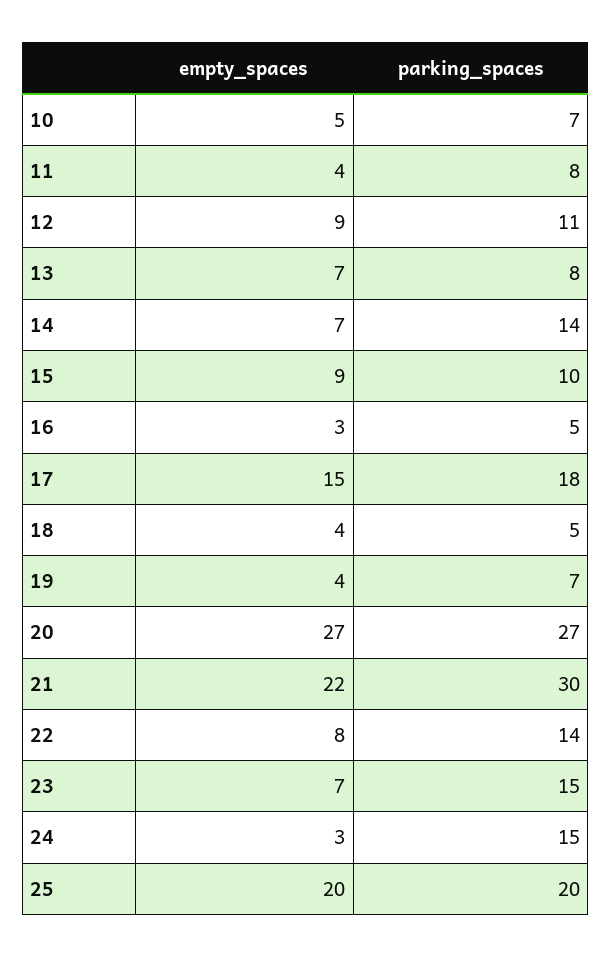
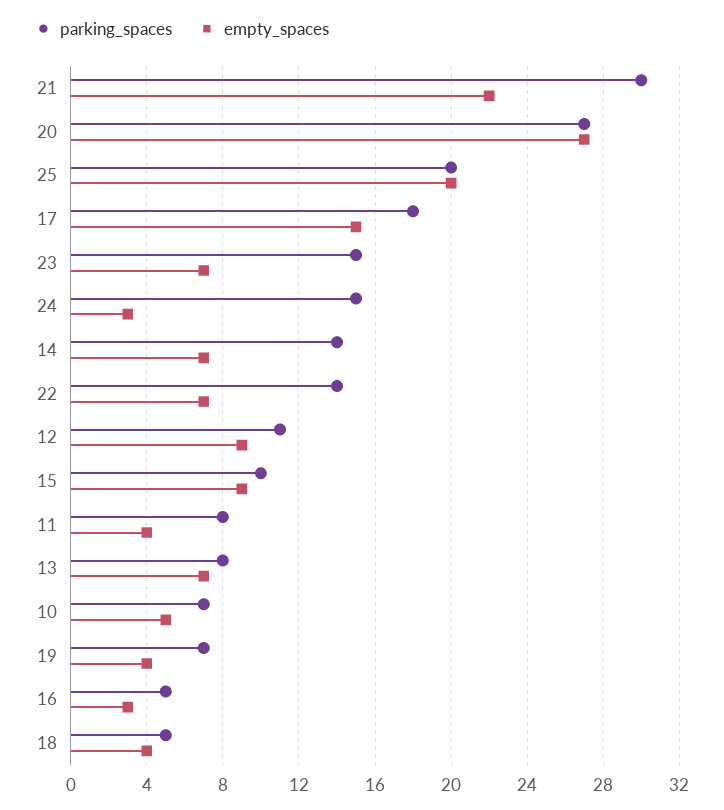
empty_spaces, 22: 8 -> 7

